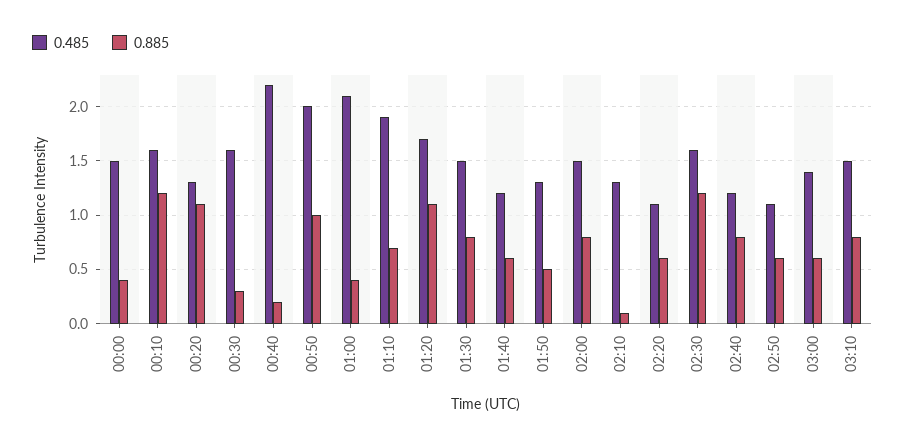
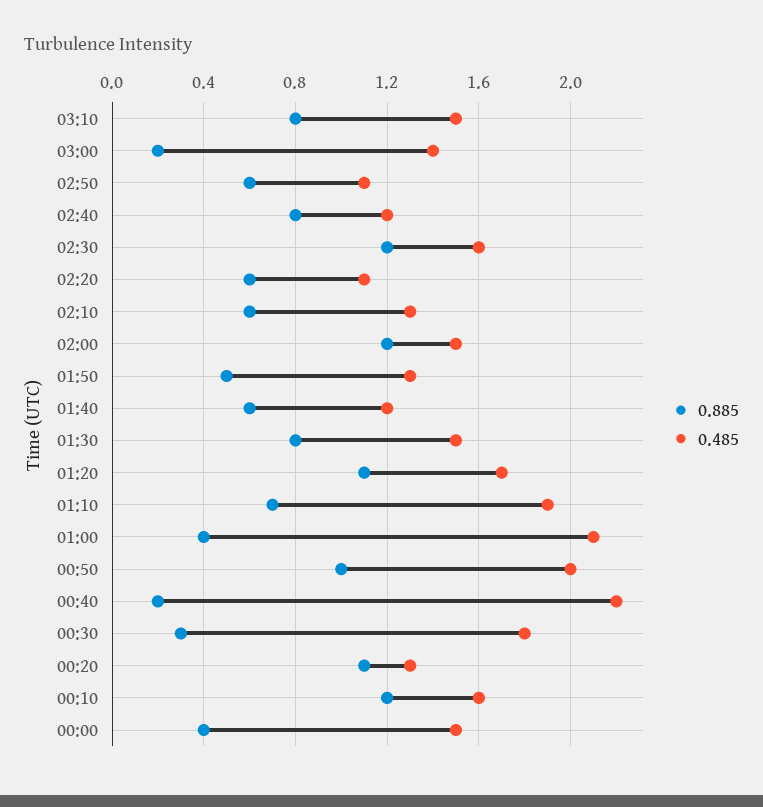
0.485, 00:30: 1.6 -> 1.8
0.885, 02:00: 0.8 -> 1.2
0.885, 02:10: 0.1 -> 0.6
0.885, 03:00: 0.6 -> 0.2

